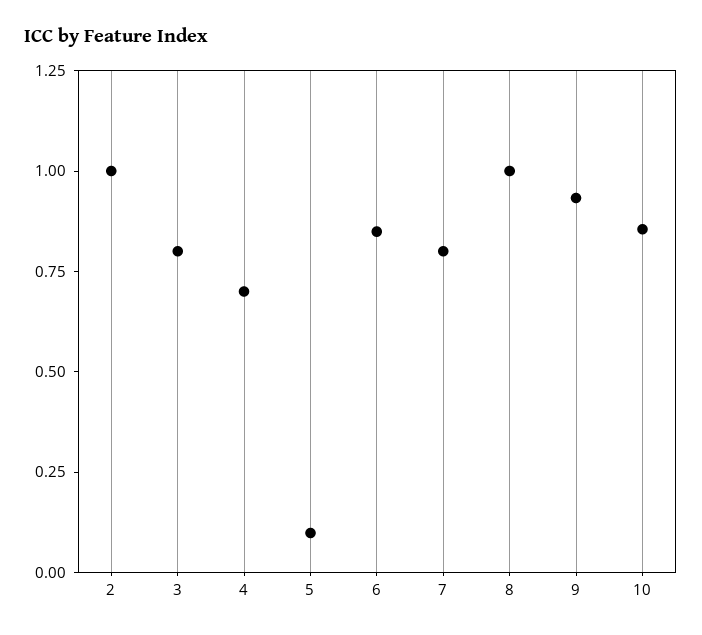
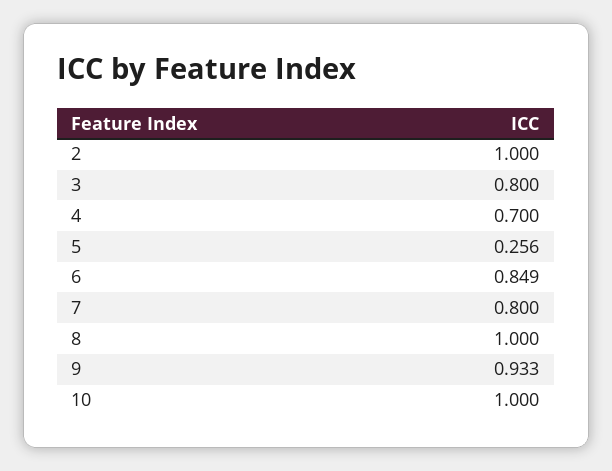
5: 0.1 -> 0.256
10: 0.85 -> 1

